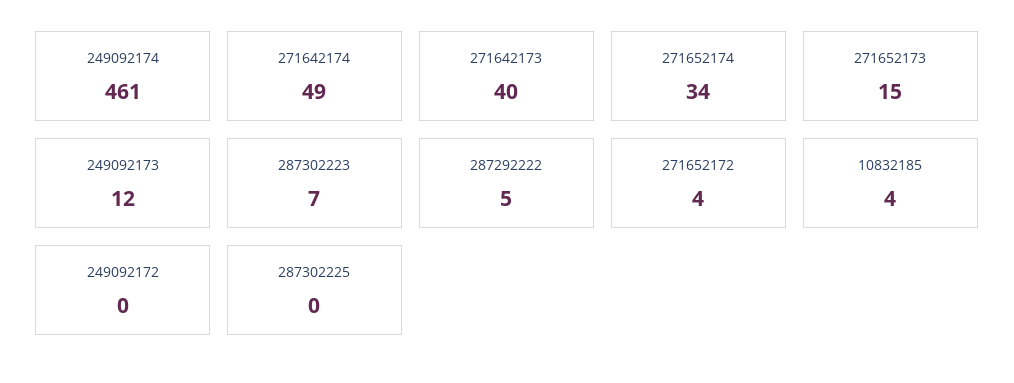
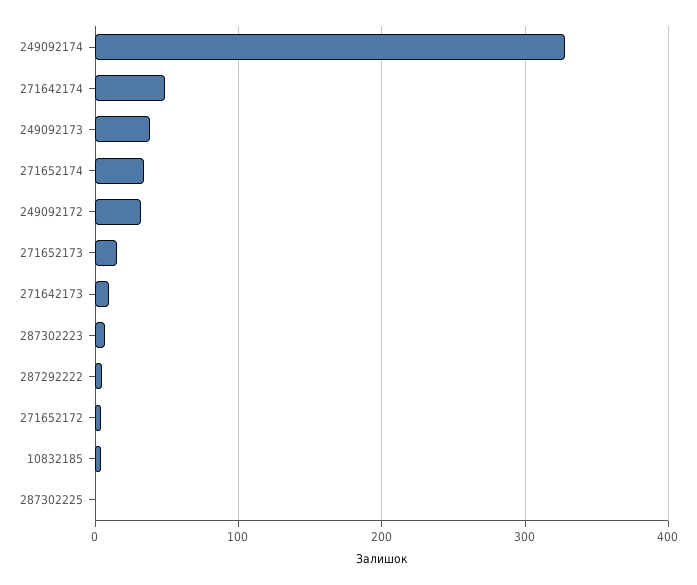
249092174: 461 -> 330
271642173: 40 -> 10
249092173: 12 -> 40
249092172: 0 -> 30

